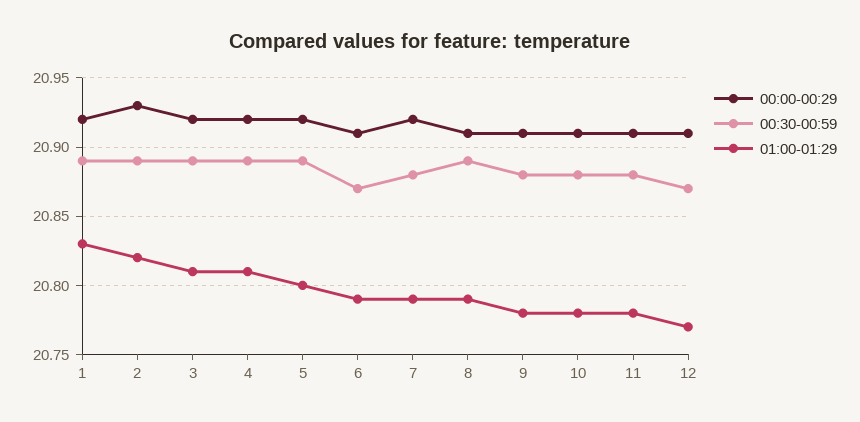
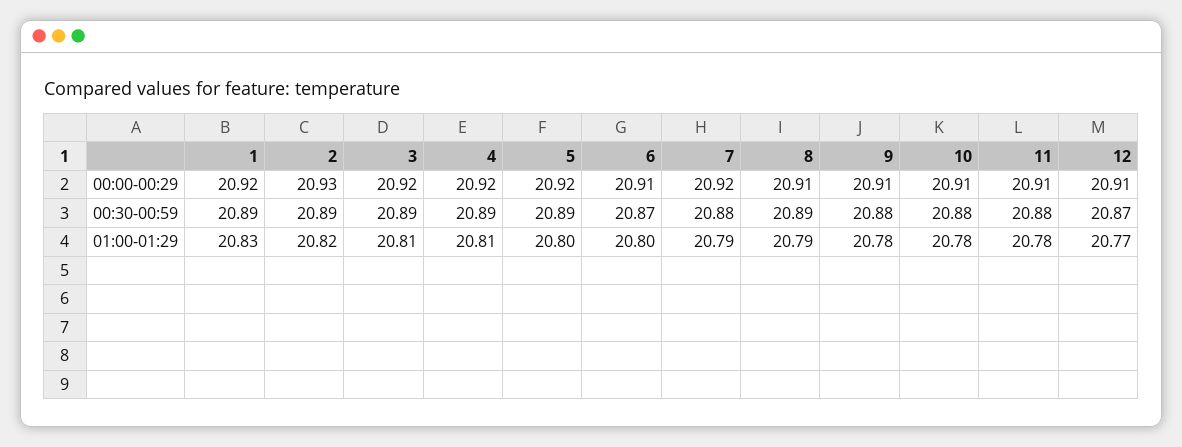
01:00-01:29, 6: 20.79 -> 20.8

